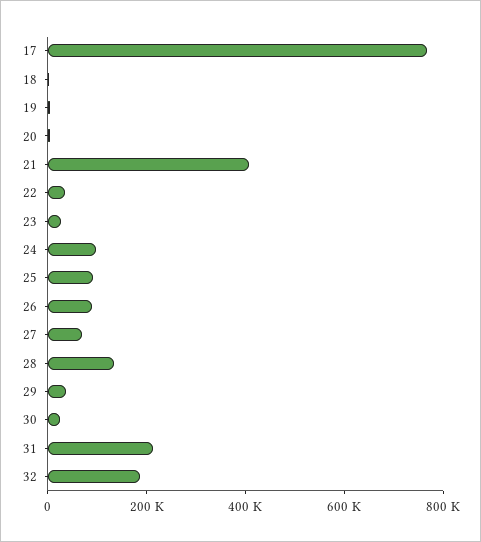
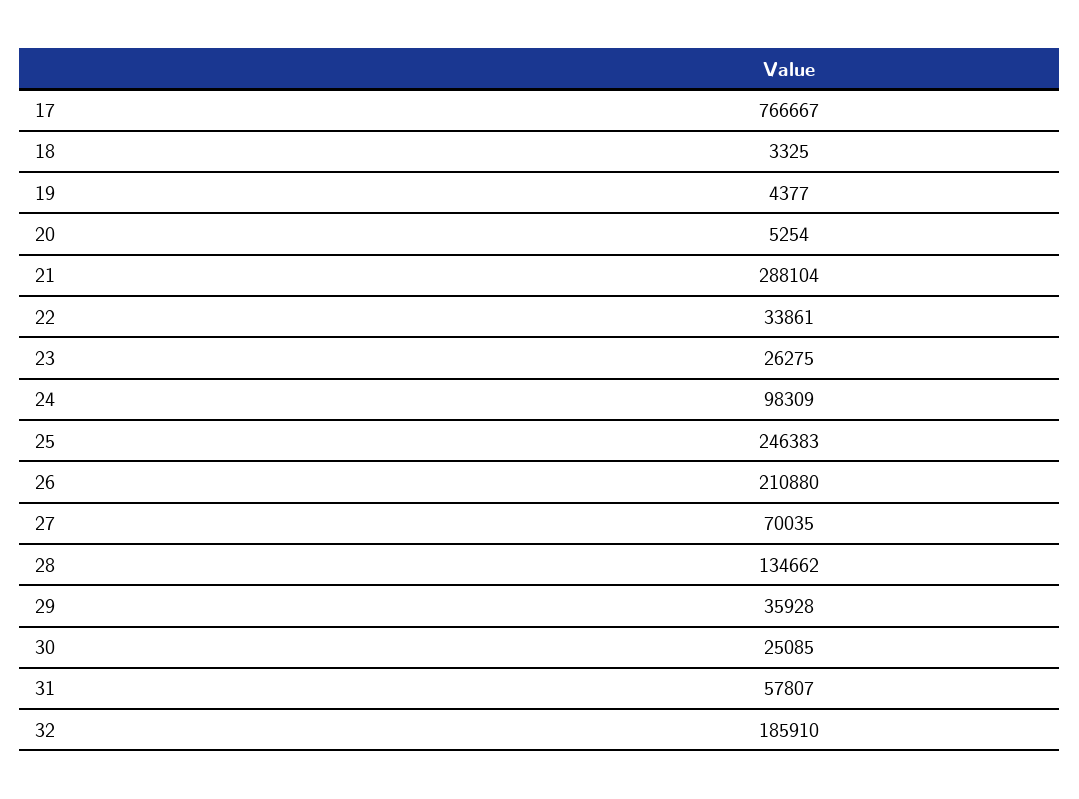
21: 400000 -> 288104
25: 100000 -> 246383
26: 100000 -> 210880
31: 200000 -> 57807

